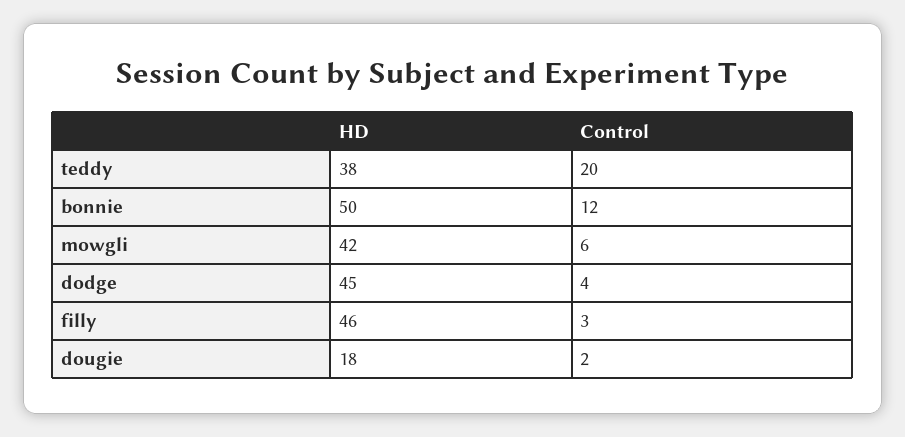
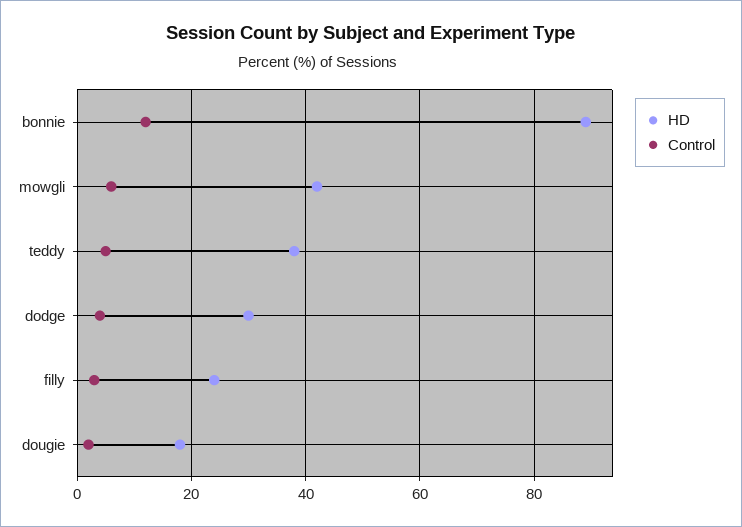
Control, teddy: 20 -> 5
HD, bonnie: 50 -> 90
HD, dodge: 45 -> 30
HD, filly: 46 -> 25

